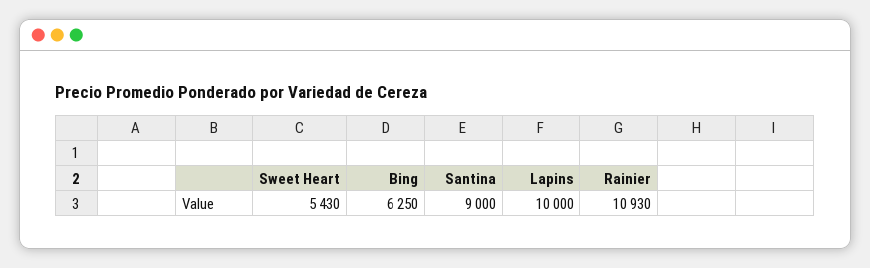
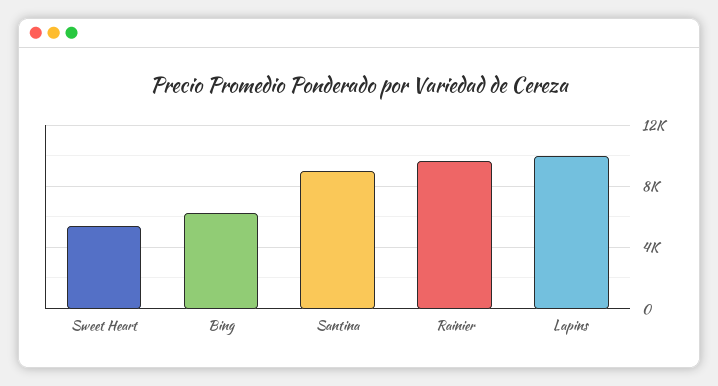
Rainier: 10930 -> 9500

